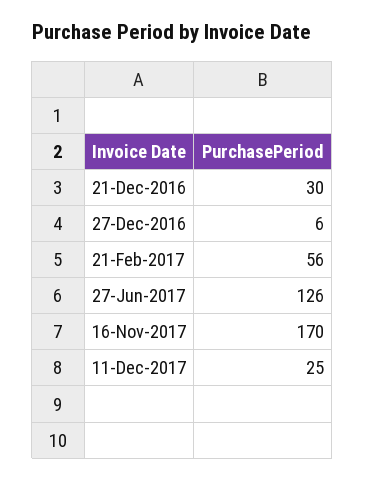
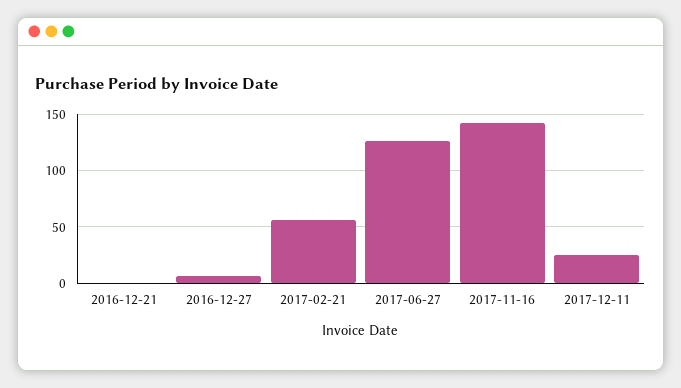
21-Dec-2016: 30 -> 0
16-Nov-2017: 170 -> 140

